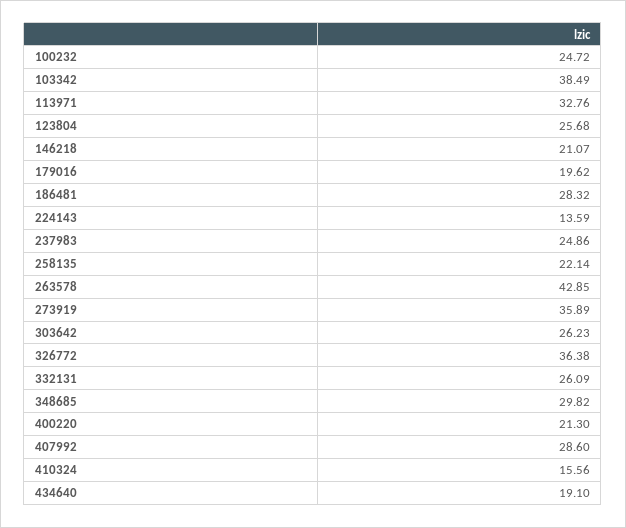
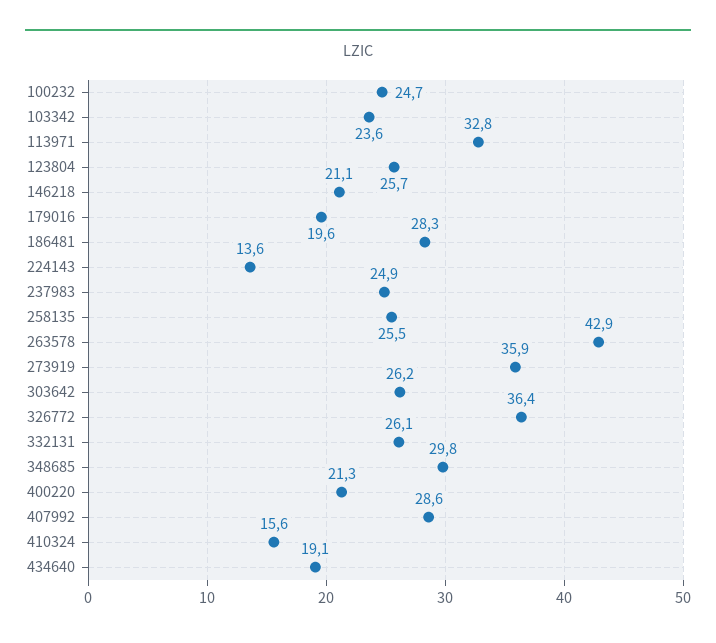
103342: 38.49 -> 23.6
258135: 22.14 -> 25.5

